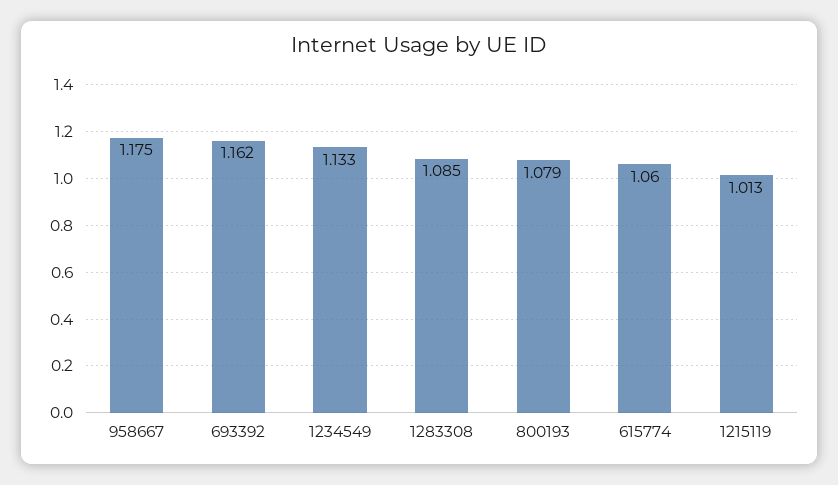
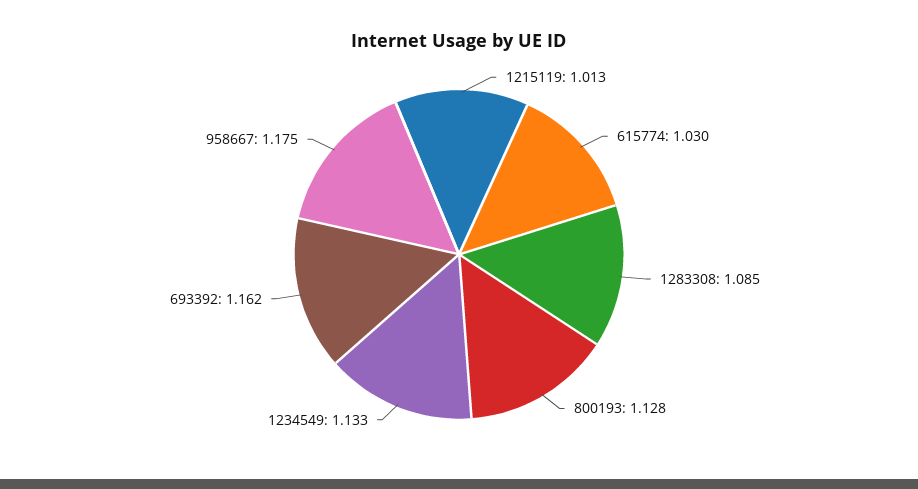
800193: 1.079 -> 1.128
615774: 1.06 -> 1.03

